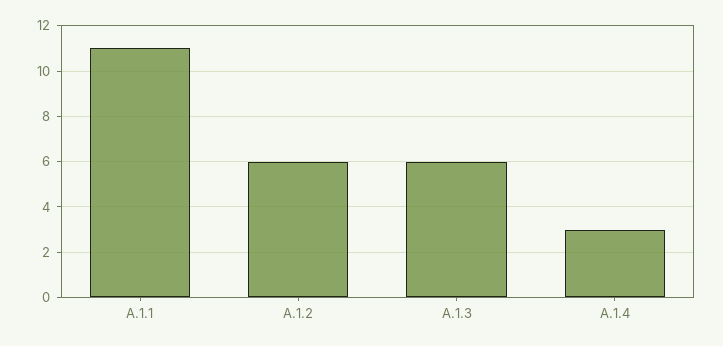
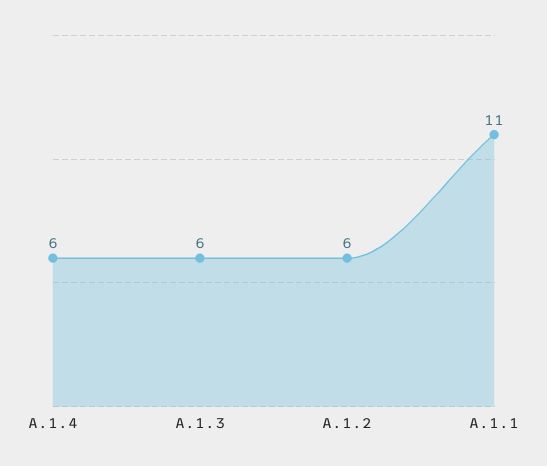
A.1.4: 3 -> 6

